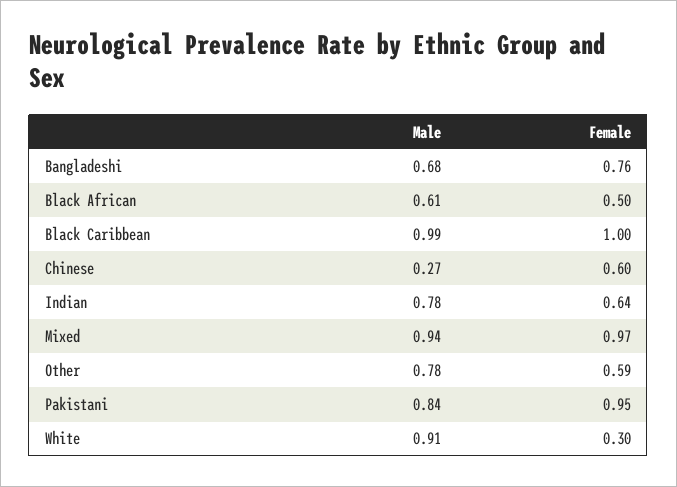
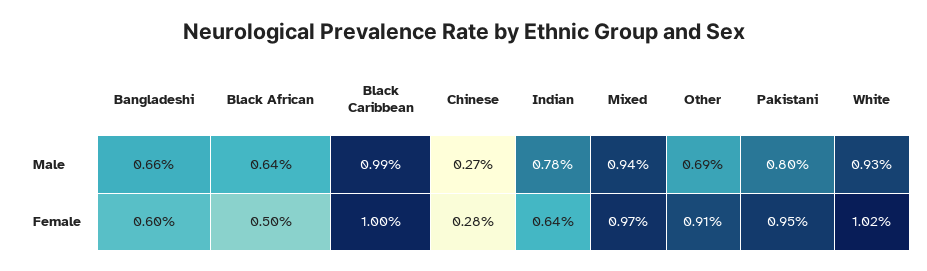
Male, Bangladeshi: 0.68 -> 0.66
Female, Bangladeshi: 0.76 -> 0.6
Male, Black African: 0.61 -> 0.64
Female, Chinese: 0.6 -> 0.28
Male, Other: 0.78 -> 0.69
Female, Other: 0.59 -> 0.91
Male, Pakistani: 0.84 -> 0.8
Male, White: 0.91 -> 0.93
Female, White: 0.3 -> 1.02

